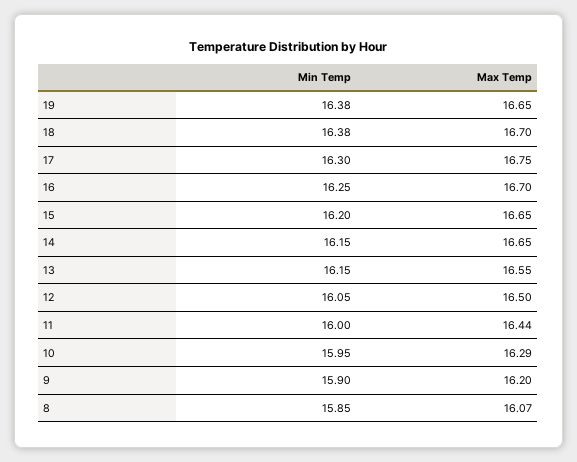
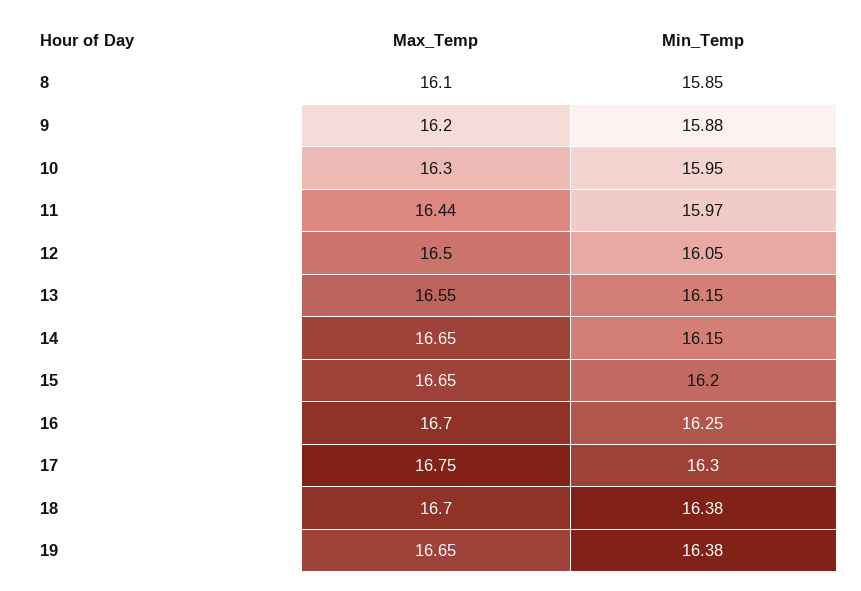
Min Temp, 11: 16 -> 15.97
Max Temp, 10: 16.29 -> 16.3
Min Temp, 9: 15.9 -> 15.88
Max Temp, 8: 16.07 -> 16.1

